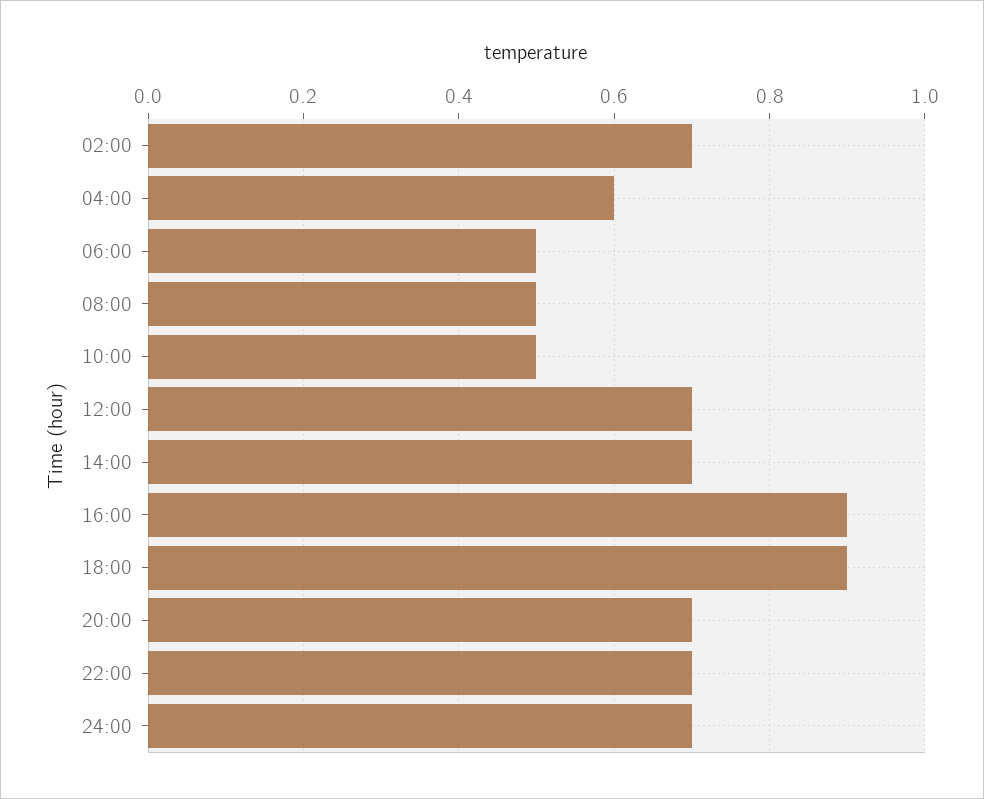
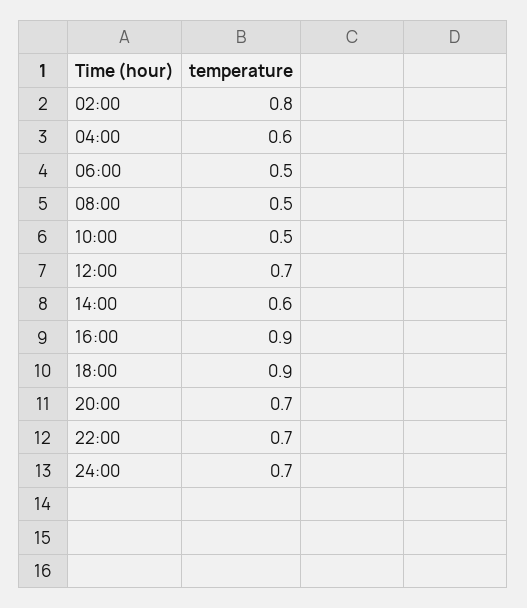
02:00: 0.7 -> 0.8
14:00: 0.7 -> 0.6

